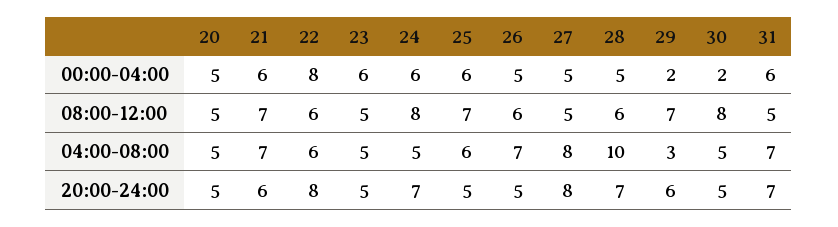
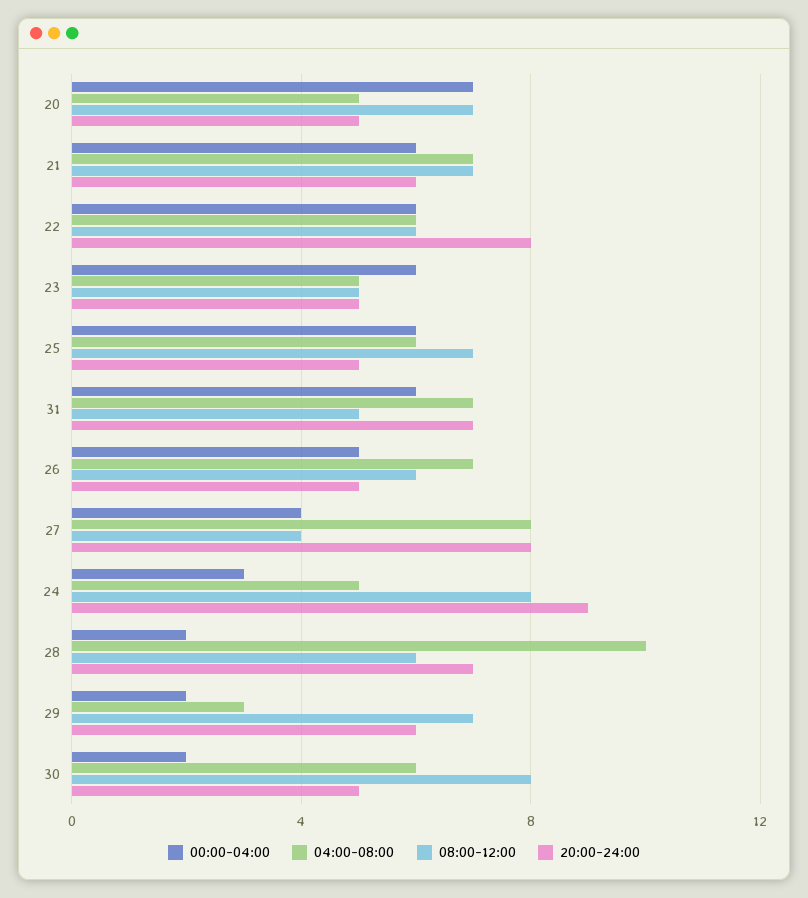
00:00-04:00, 20: 5 -> 7
00:00-04:00, 22: 8 -> 6
00:00-04:00, 24: 6 -> 3
00:00-04:00, 27: 5 -> 4
00:00-04:00, 28: 5 -> 2
08:00-12:00, 20: 5 -> 7
08:00-12:00, 27: 5 -> 4
04:00-08:00, 30: 5 -> 6
20:00-24:00, 24: 7 -> 9

